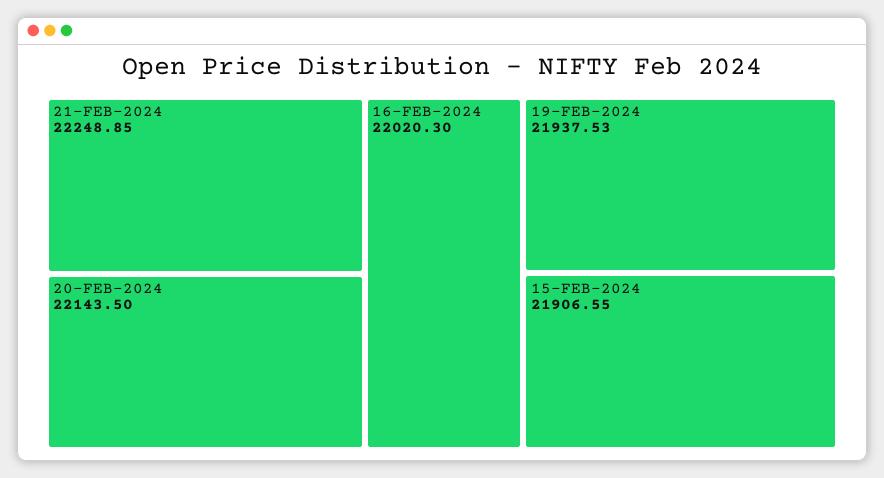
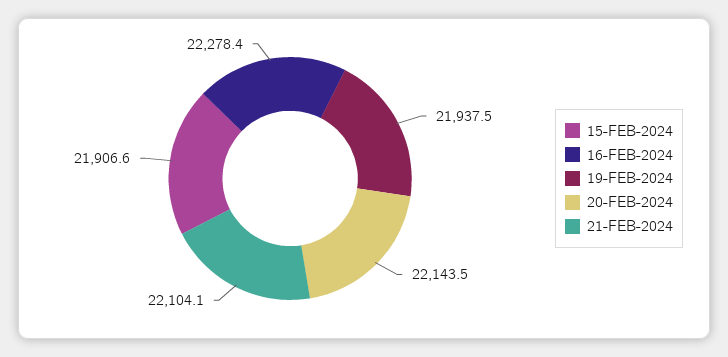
21-FEB-2024: 22248.85 -> 22104.1
16-FEB-2024: 22020.3 -> 22278.4

